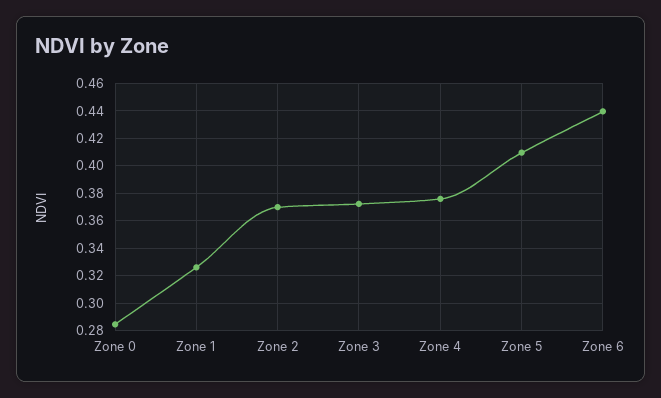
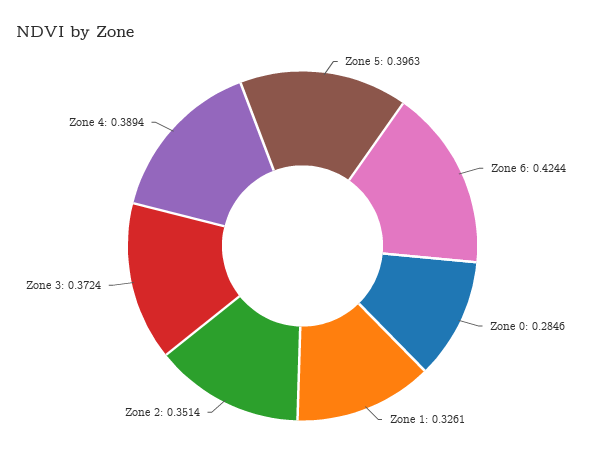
Zone 2: 0.37 -> 0.3514
Zone 4: 0.375 -> 0.3894
Zone 5: 0.41 -> 0.3963
Zone 6: 0.44 -> 0.4244

